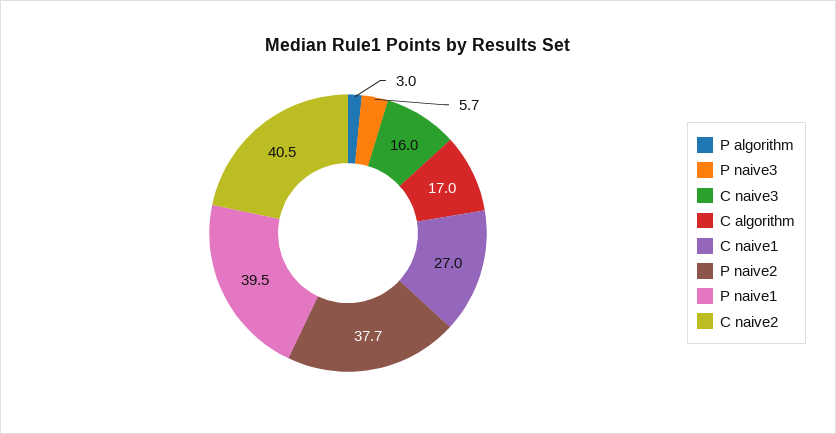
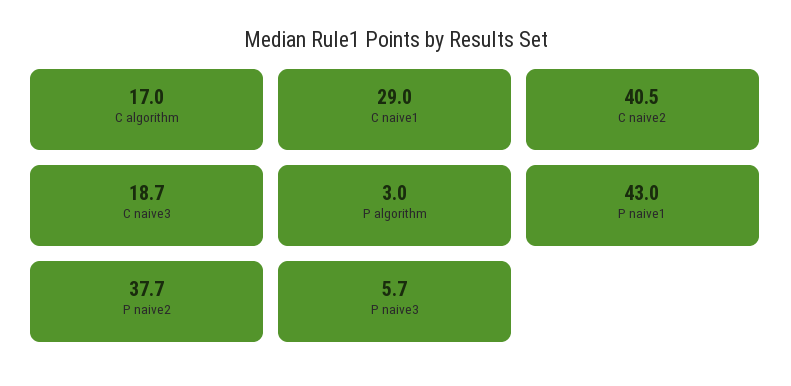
C naive3: 16 -> 18.7
C naive1: 27 -> 29
P naive1: 39.5 -> 43

